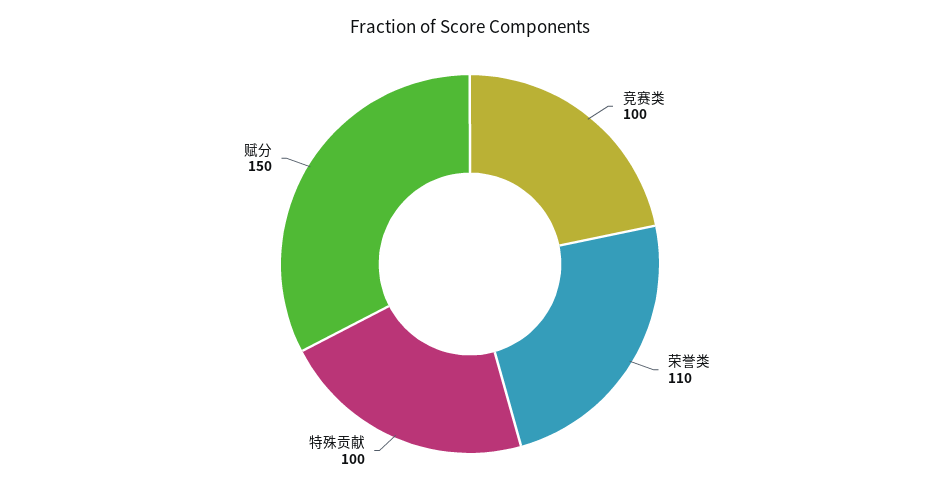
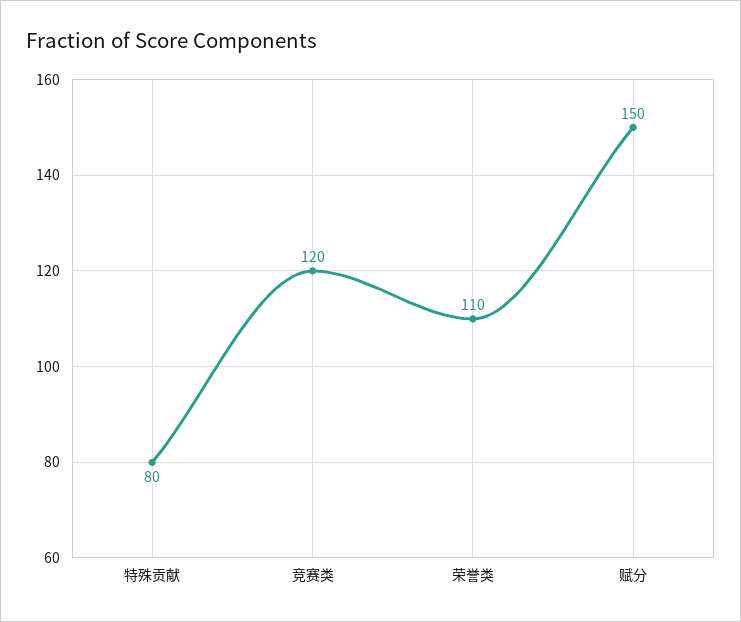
竞赛类: 100 -> 120
特殊贡献: 100 -> 80

